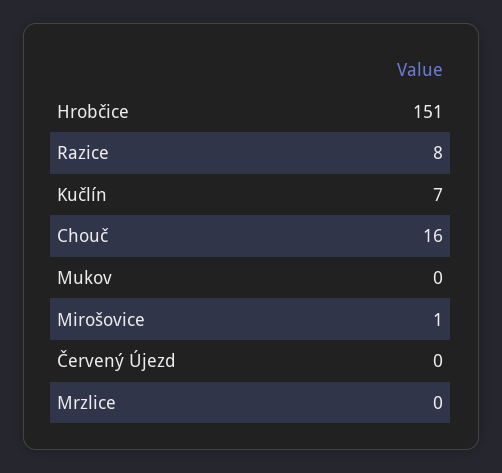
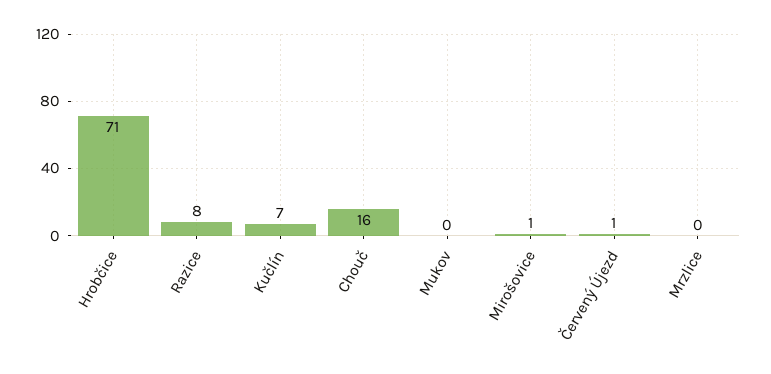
Hrobčice: 151 -> 71
Červený Újezd: 0 -> 1

